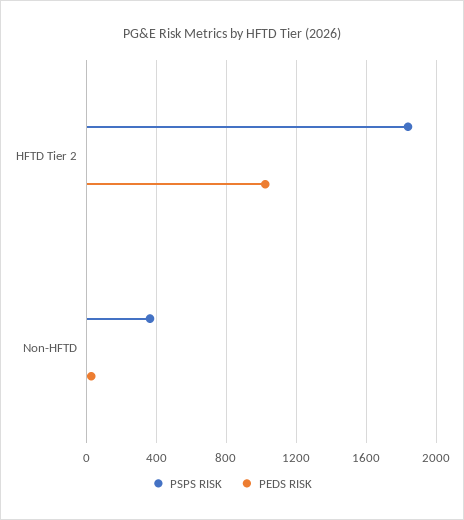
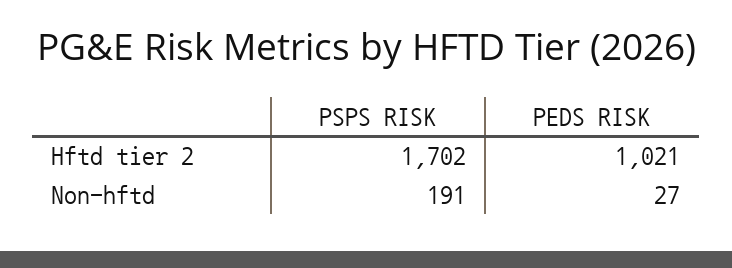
PSPS RISK, HFTD Tier 2: 1850 -> 1702
PSPS RISK, Non-HFTD: 350 -> 191

